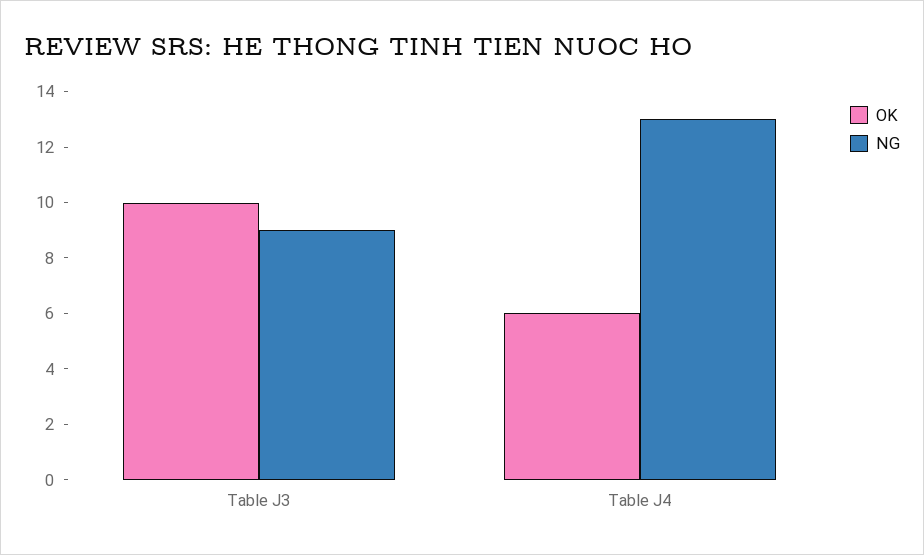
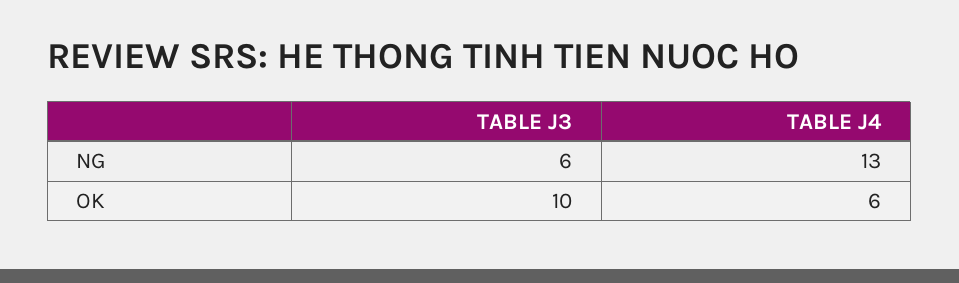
NG, Table J3: 9 -> 6

